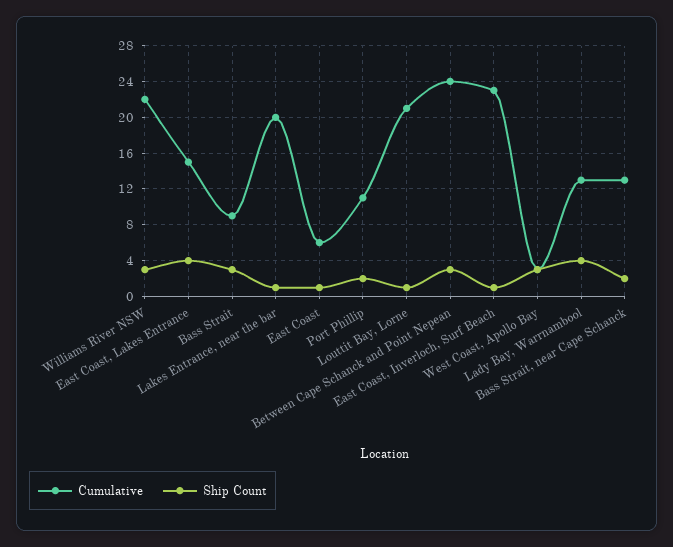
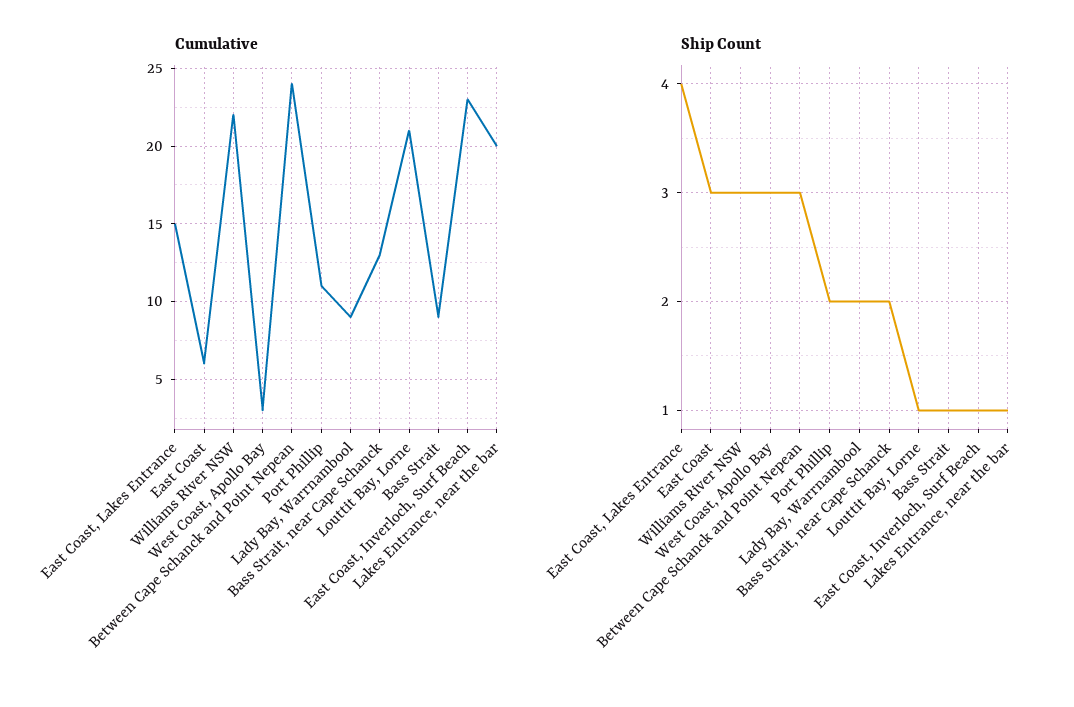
Ship Count, Bass Strait: 3 -> 1
Ship Count, East Coast: 1 -> 3
Cumulative, Lady Bay, Warrnambool: 13 -> 9
Ship Count, Lady Bay, Warrnambool: 4 -> 2

